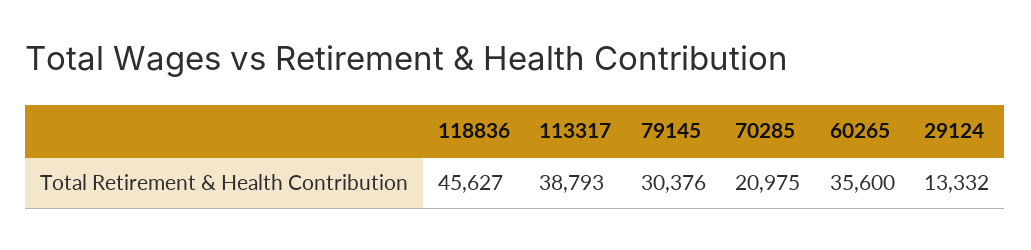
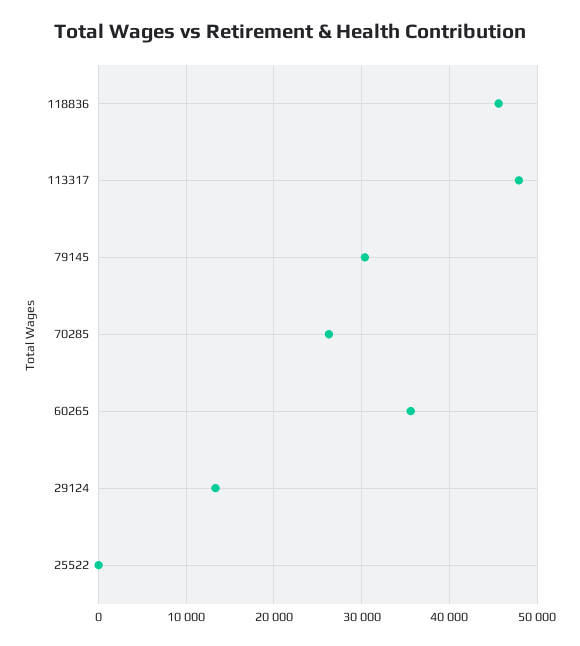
113317: 38793 -> 48000
70285: 20975 -> 26000
25522: none -> 0

